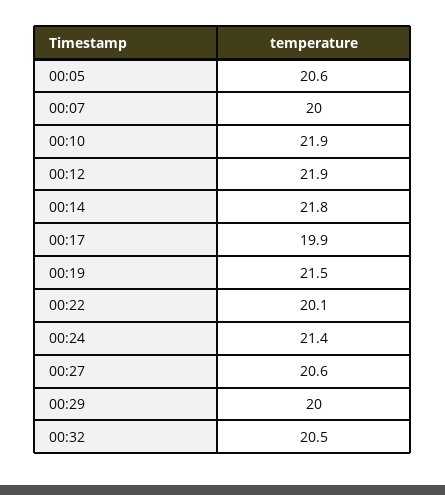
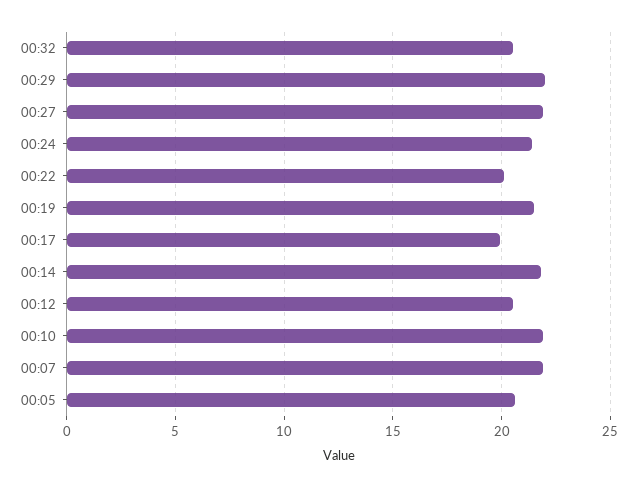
00:07: 20 -> 22
00:12: 21.9 -> 20.5
00:27: 20.6 -> 22
00:29: 20 -> 22

